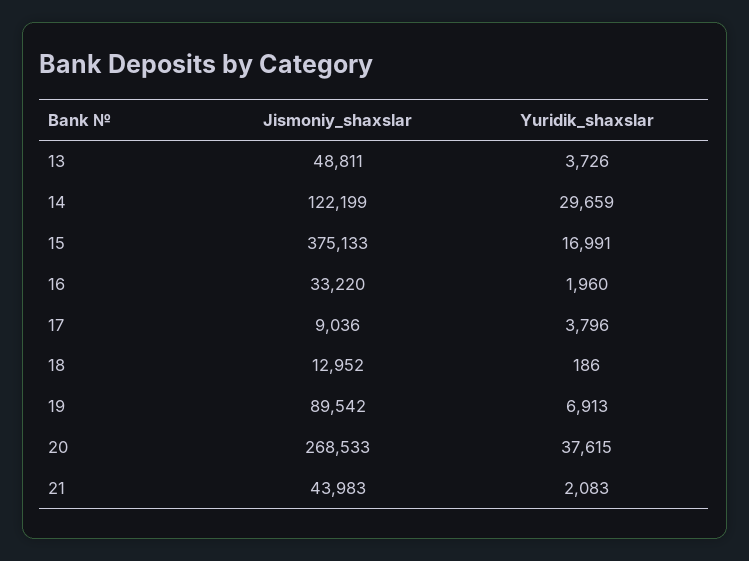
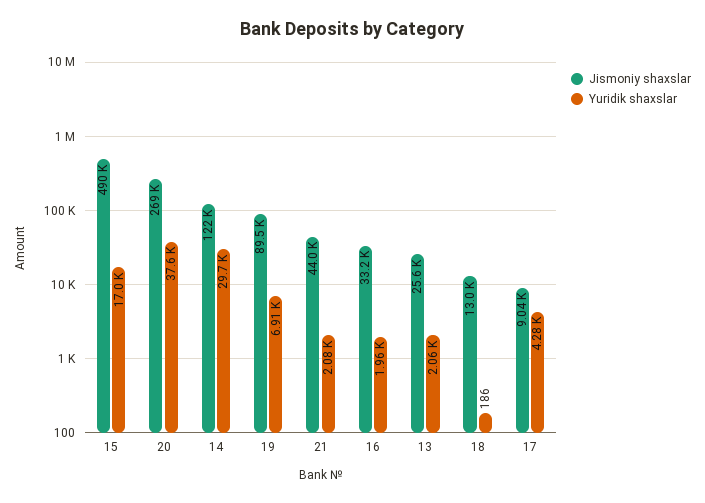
Jismoniy_shaxslar, 13: 48811 -> 25600
Yuridik_shaxslar, 13: 3726 -> 2060
Jismoniy_shaxslar, 15: 375133 -> 490000
Yuridik_shaxslar, 17: 3796 -> 4280

